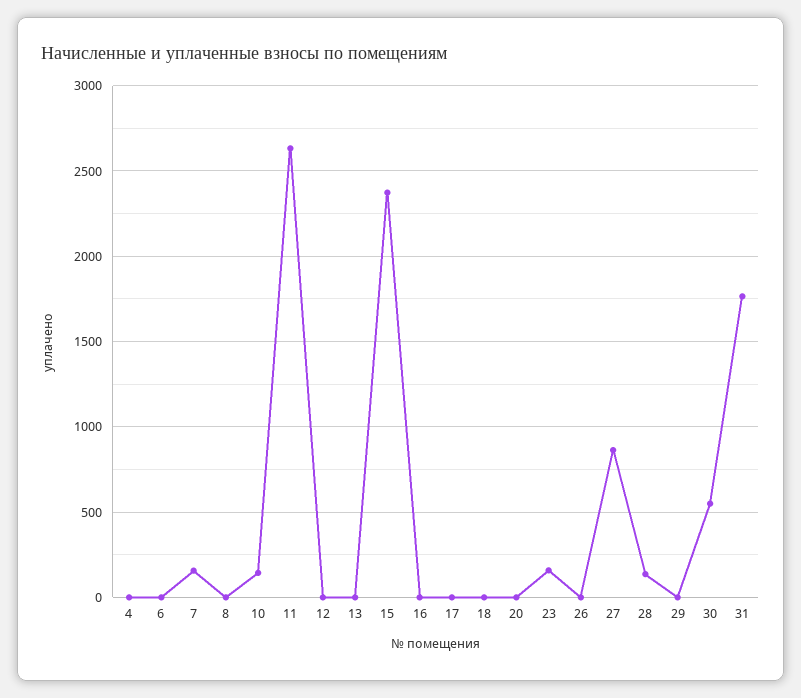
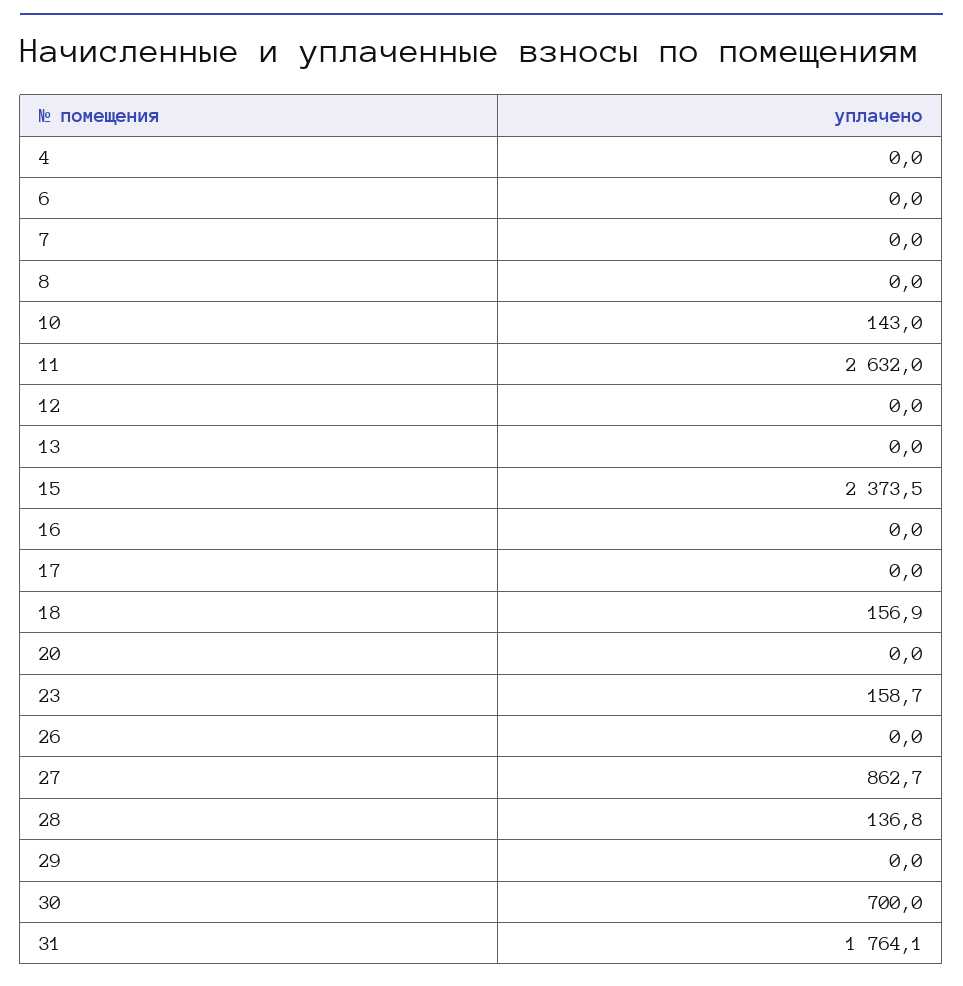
7: 150 -> 0
18: 0 -> 156.9
30: 550 -> 700

